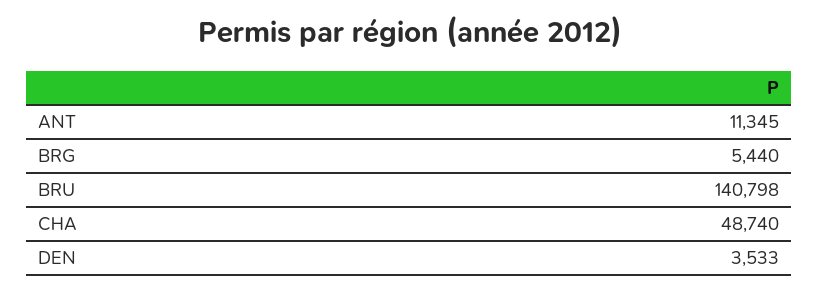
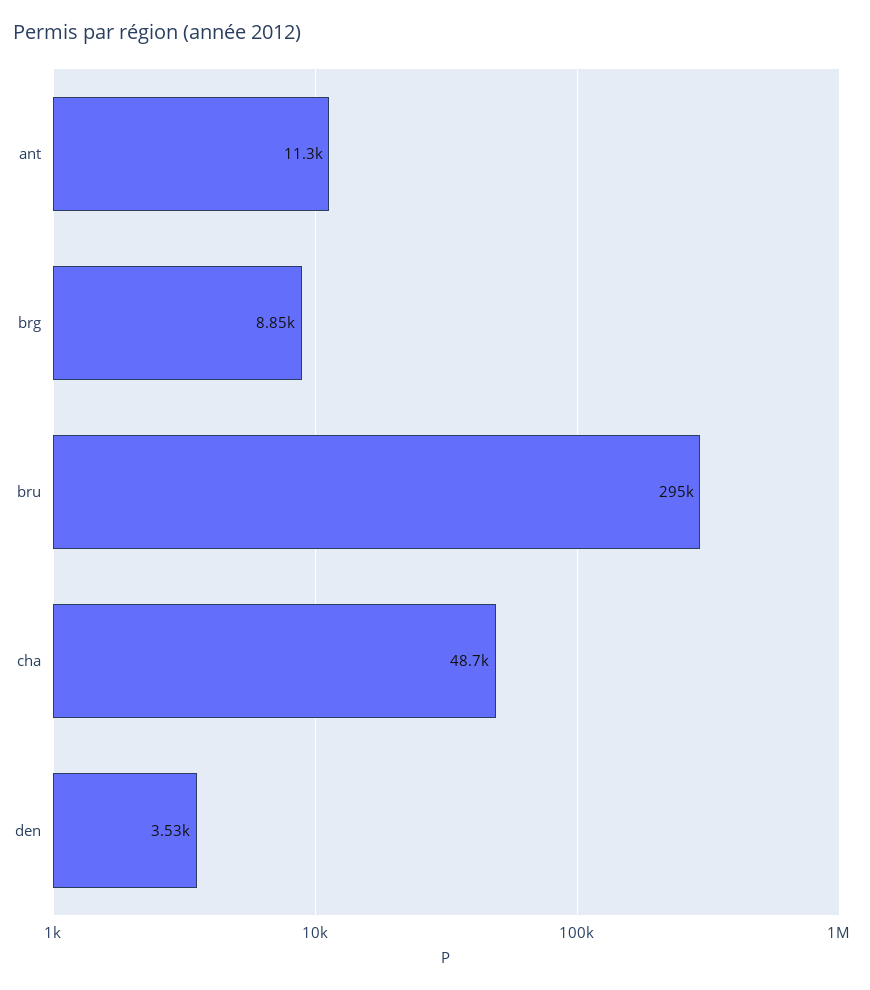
BRG: 5440 -> 8850
BRU: 140798 -> 295000

